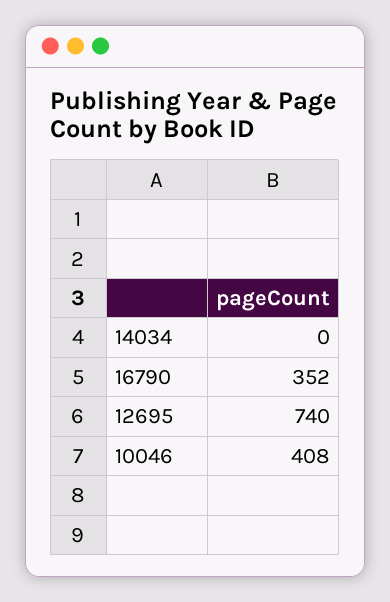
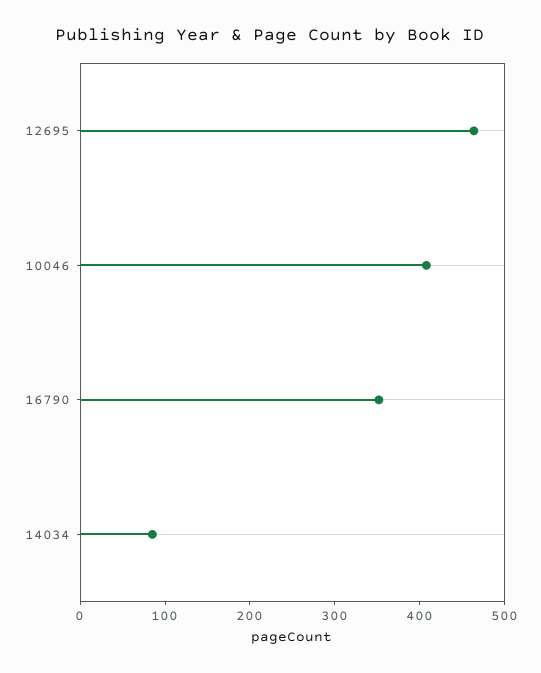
14034: 0 -> 80
12695: 740 -> 460

